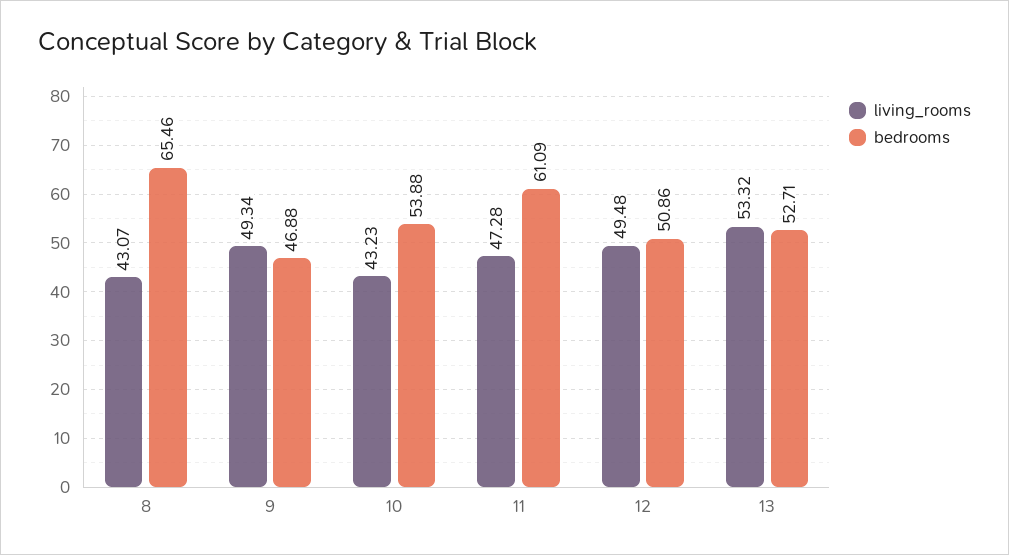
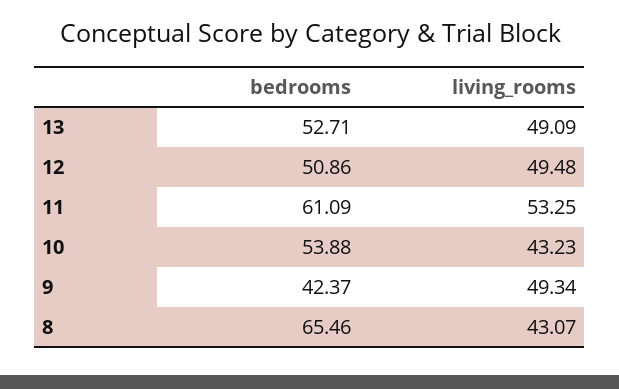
bedrooms, 9: 46.88 -> 42.37
living_rooms, 11: 47.28 -> 53.25
living_rooms, 13: 53.32 -> 49.09

